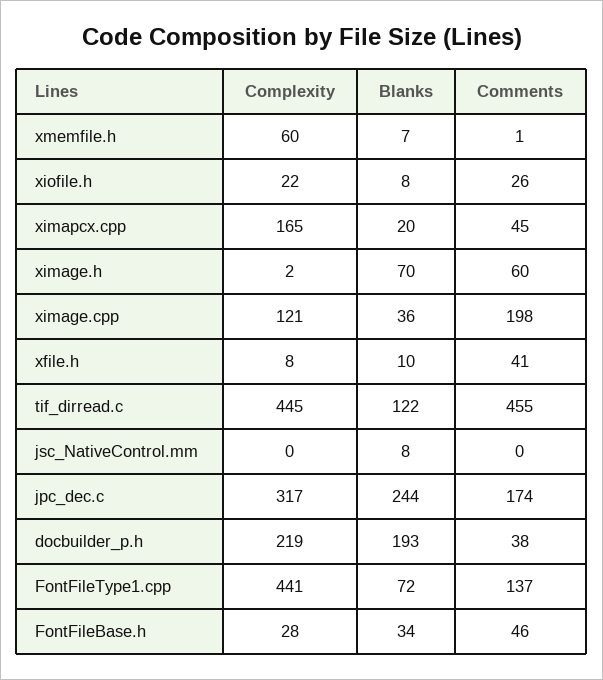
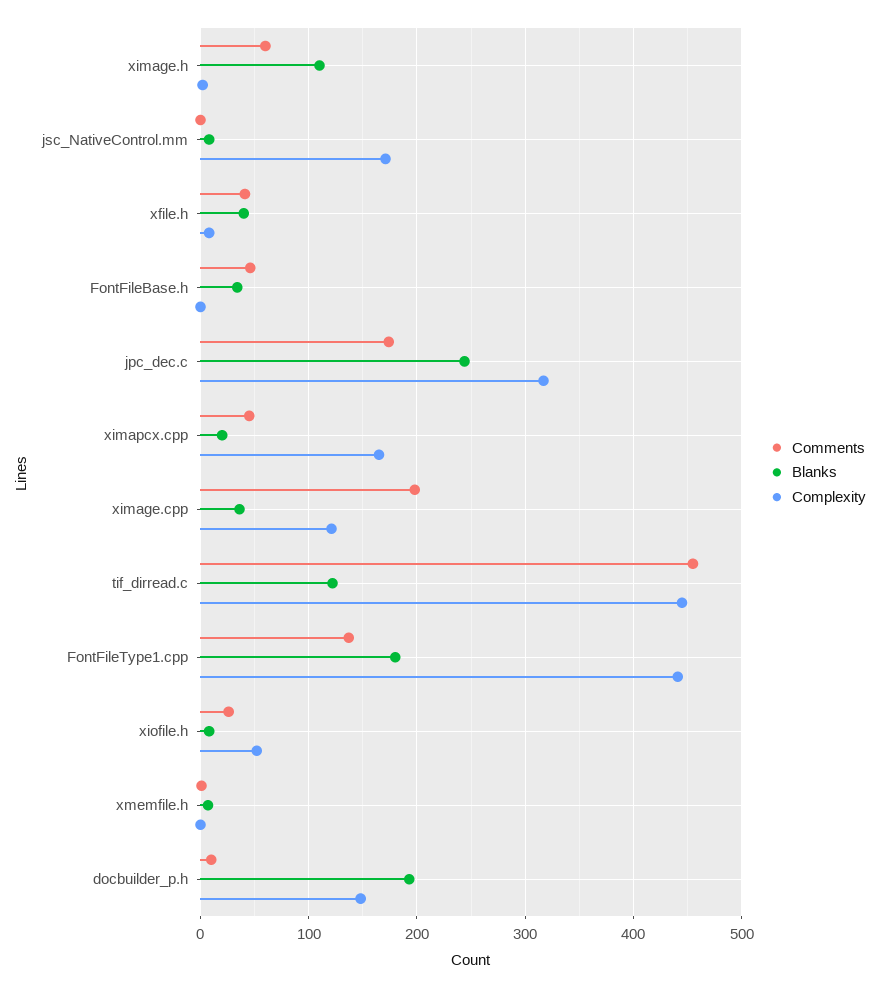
Complexity, xmemfile.h: 60 -> 0
Complexity, xiofile.h: 22 -> 50
Blanks, ximage.h: 70 -> 110
Blanks, xfile.h: 10 -> 40
Complexity, jsc_NativeControl.mm: 0 -> 170
Complexity, docbuilder_p.h: 219 -> 150
Comments, docbuilder_p.h: 38 -> 10
Blanks, FontFileType1.cpp: 72 -> 180
Complexity, FontFileBase.h: 28 -> 0

